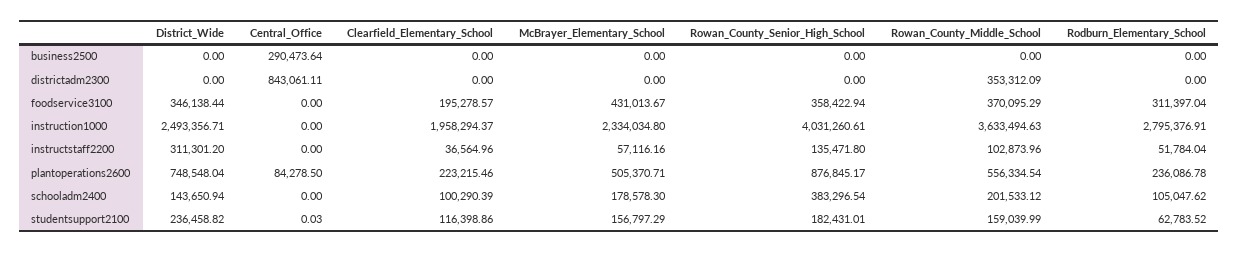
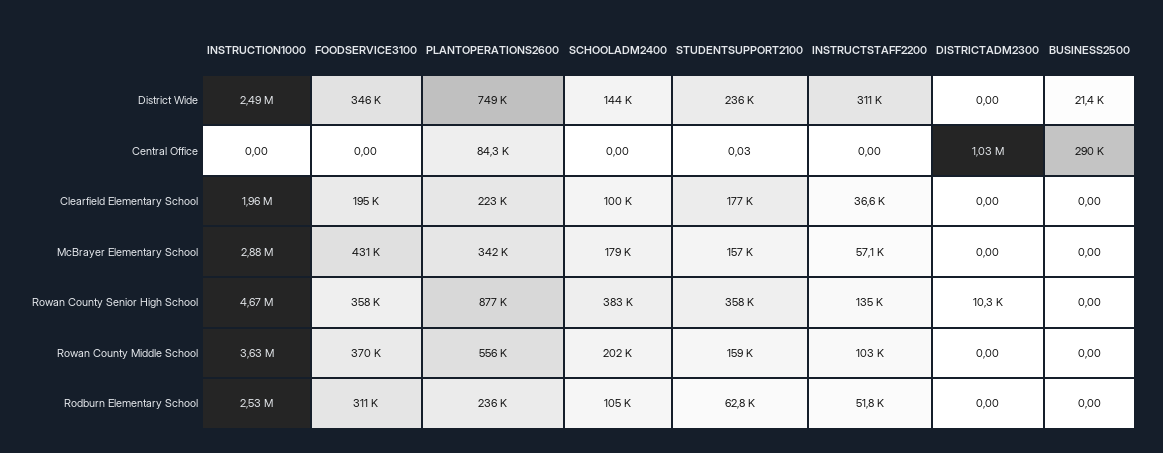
District_Wide, business2500: 0 -> 21400
Central_Office, districtadm2300: 843061.11 -> 1030000
Rowan_County_Senior_High_School, districtadm2300: 0 -> 10300
Rowan_County_Middle_School, districtadm2300: 353312.09 -> 0
McBrayer_Elementary_School, instruction1000: 2334034.8 -> 2880000
Rowan_County_Senior_High_School, instruction1000: 4031260.61 -> 4670000
Rodburn_Elementary_School, instruction1000: 2795376.91 -> 2530000
McBrayer_Elementary_School, plantoperations2600: 505370.71 -> 342000
Clearfield_Elementary_School, studentsupport2100: 116398.86 -> 177000
Rowan_County_Senior_High_School, studentsupport2100: 182431.01 -> 358000

